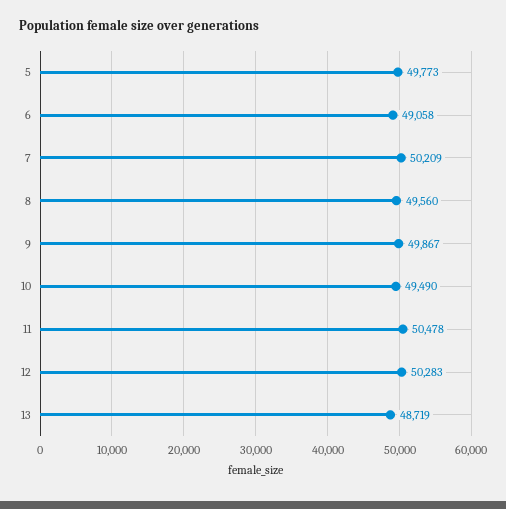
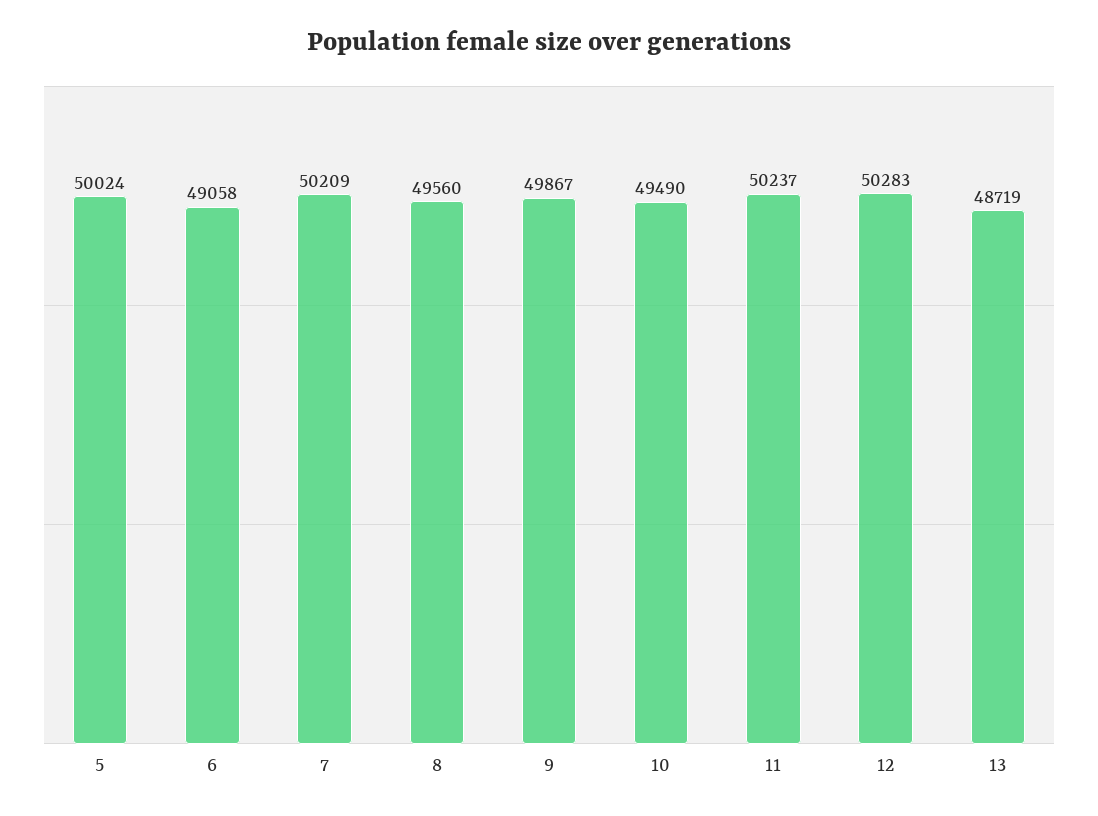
5: 49773 -> 50024
11: 50478 -> 50237

